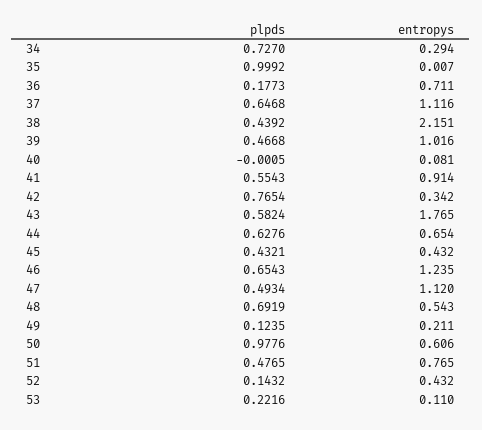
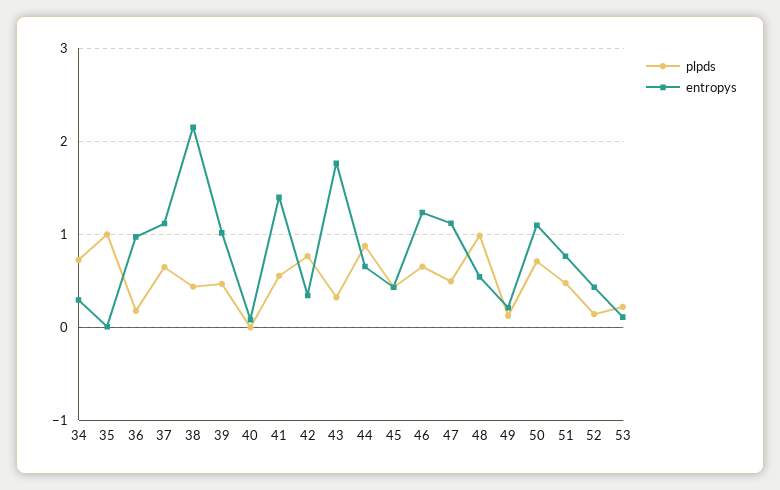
entropys, 36: 0.711 -> 1
entropys, 41: 0.914 -> 1.4
plpds, 43: 0.5824 -> 0.3
plpds, 44: 0.6276 -> 0.9
plpds, 48: 0.6919 -> 1
plpds, 50: 0.9776 -> 0.7
entropys, 50: 0.606 -> 1.1

